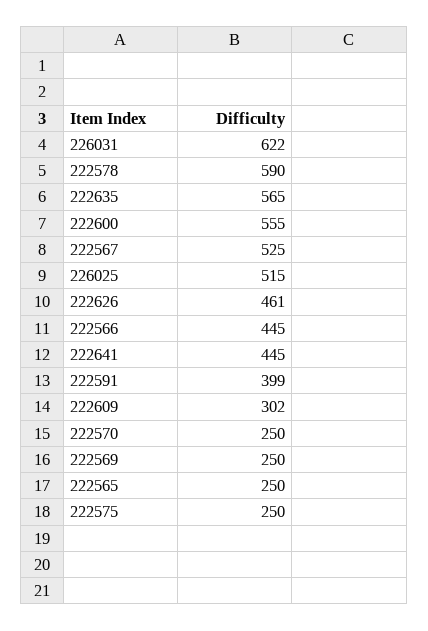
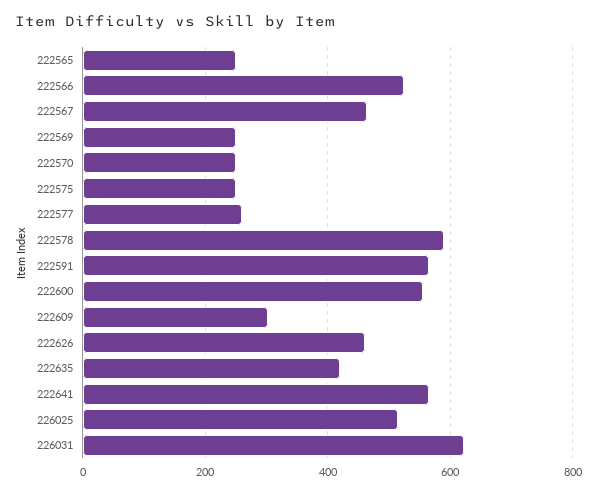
222635: 565 -> 420
222567: 525 -> 460
222566: 445 -> 520
222641: 445 -> 560
222591: 399 -> 560
222577: none -> 260

